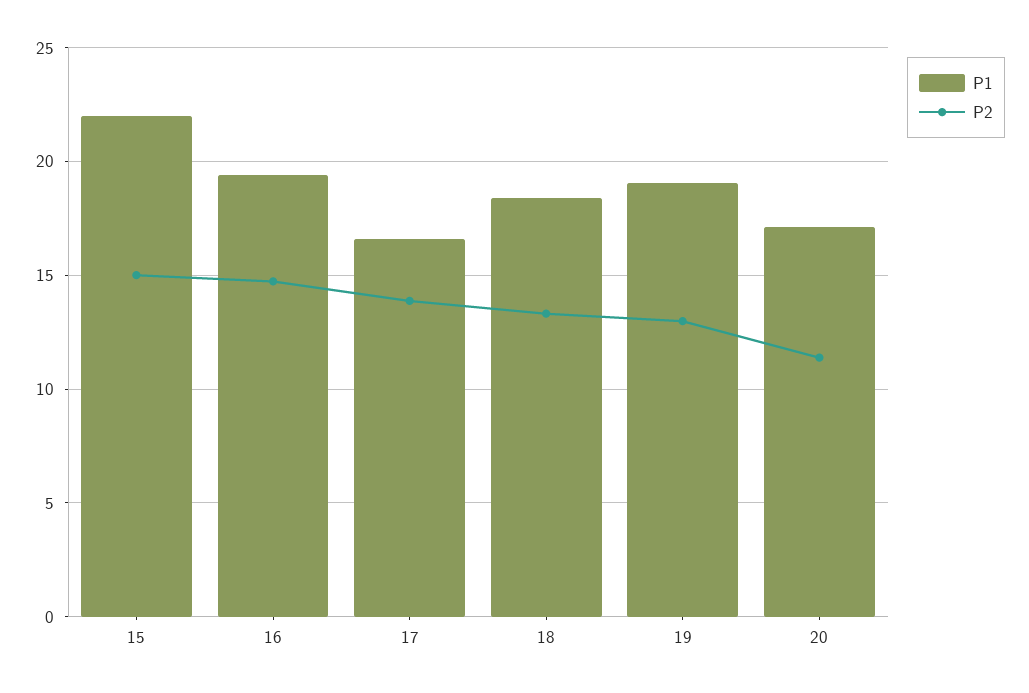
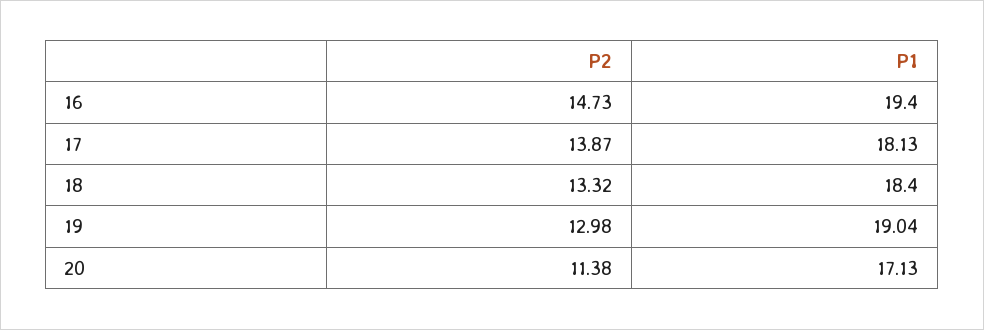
P1, 15: 22 -> none
P2, 15: 15 -> none
P1, 17: 16.5 -> 18.13

